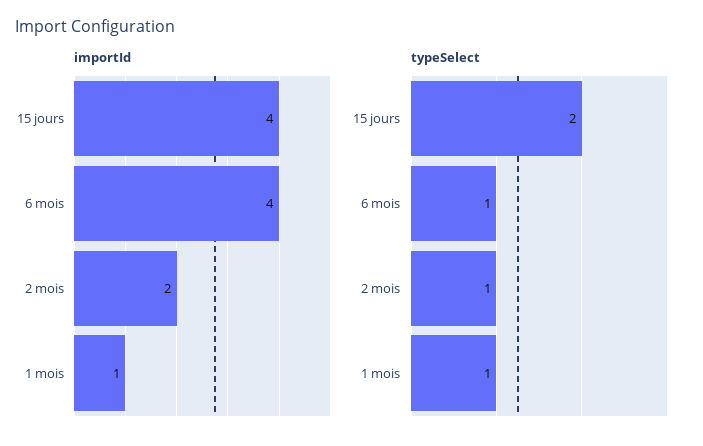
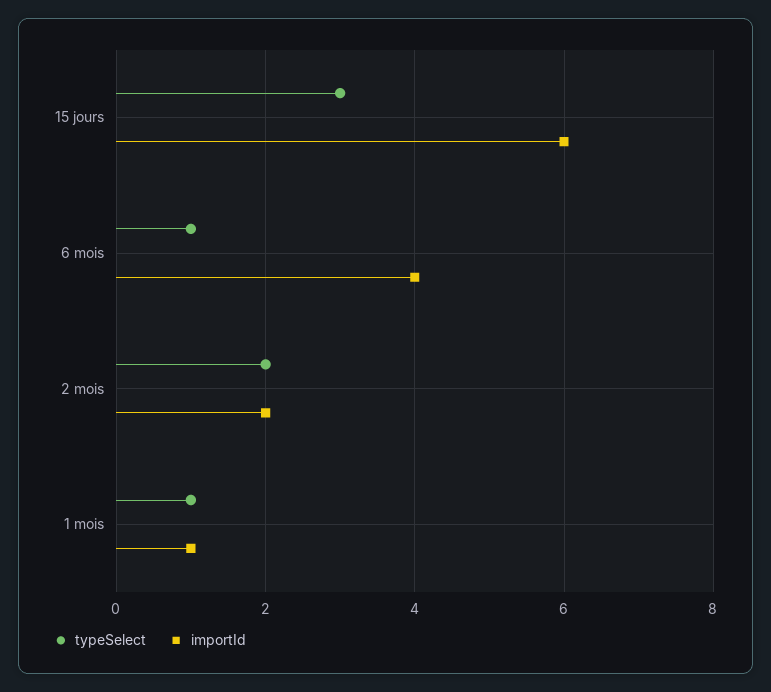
importId, 15 jours: 4 -> 6
typeSelect, 15 jours: 2 -> 3
typeSelect, 2 mois: 1 -> 2

